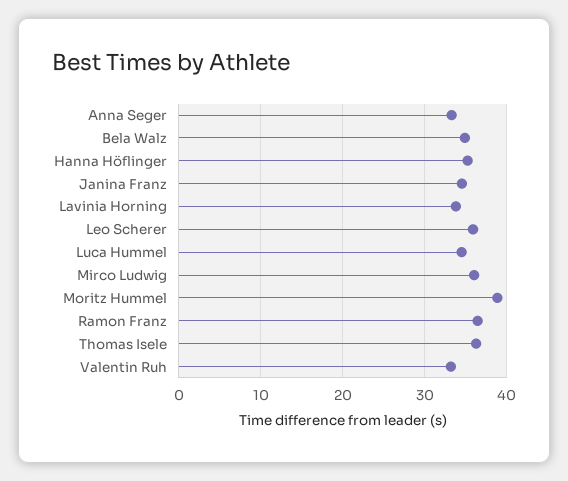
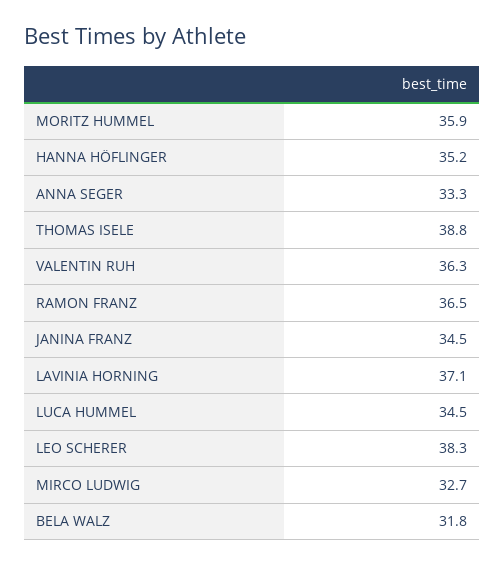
Bela Walz: 35 -> 31.8
Lavinia Horning: 34 -> 37.1
Leo Scherer: 36 -> 38.3
Mirco Ludwig: 36 -> 32.7
Moritz Hummel: 39 -> 35.9
Thomas Isele: 36 -> 38.8
Valentin Ruh: 33 -> 36.3

